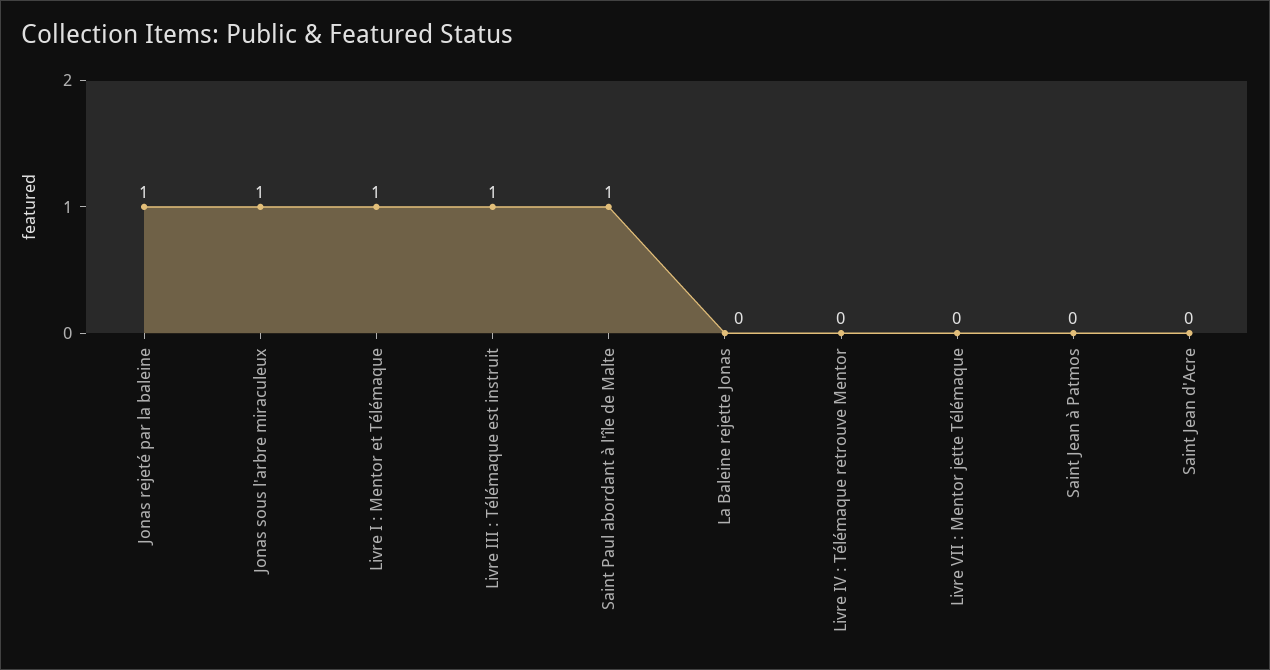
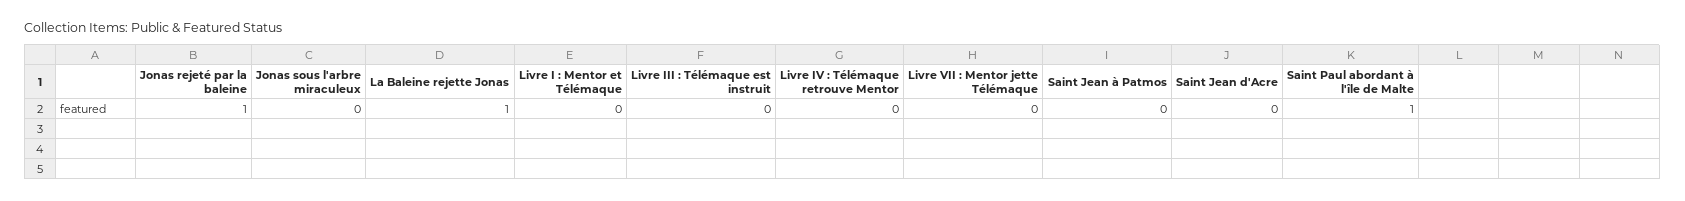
Jonas sous l'arbre miraculeux: 1 -> 0
Livre I : Mentor et Télémaque: 1 -> 0
Livre III : Télémaque est instruit: 1 -> 0
La Baleine rejette Jonas: 0 -> 1

